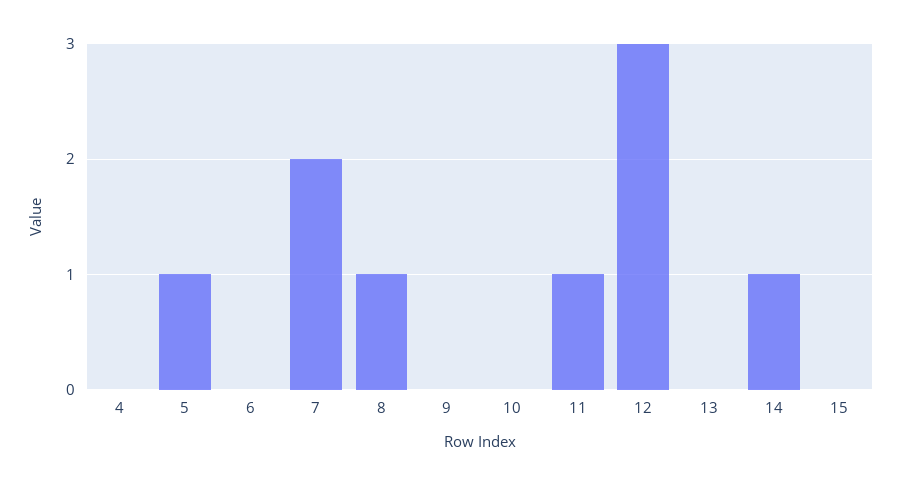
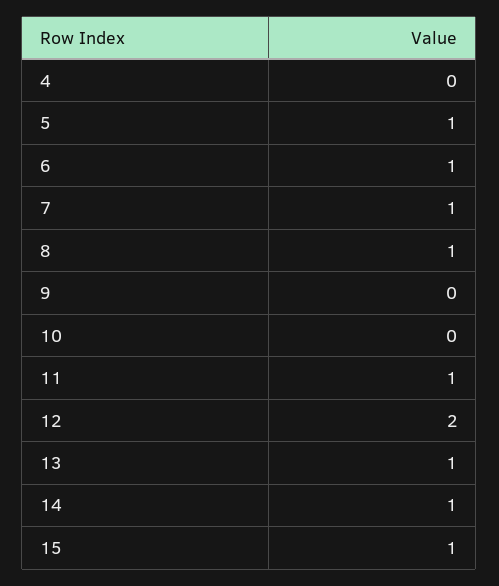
6: 0 -> 1
7: 2 -> 1
12: 3 -> 2
13: 0 -> 1
15: 0 -> 1

